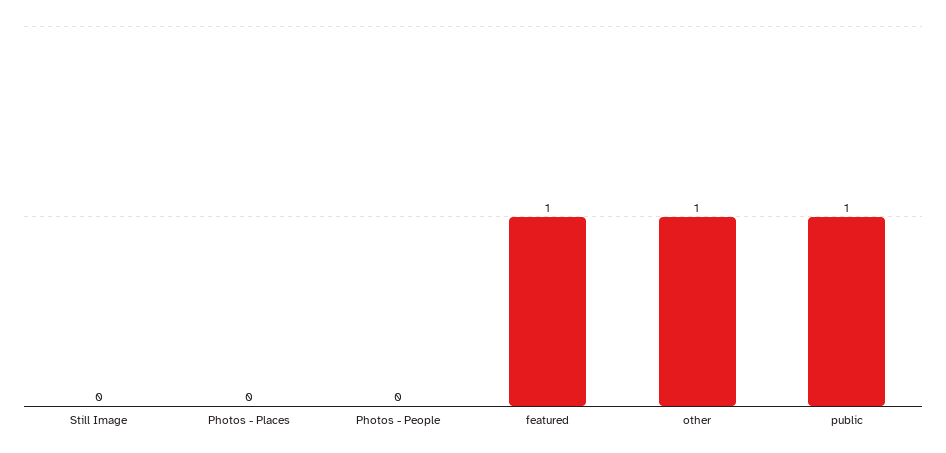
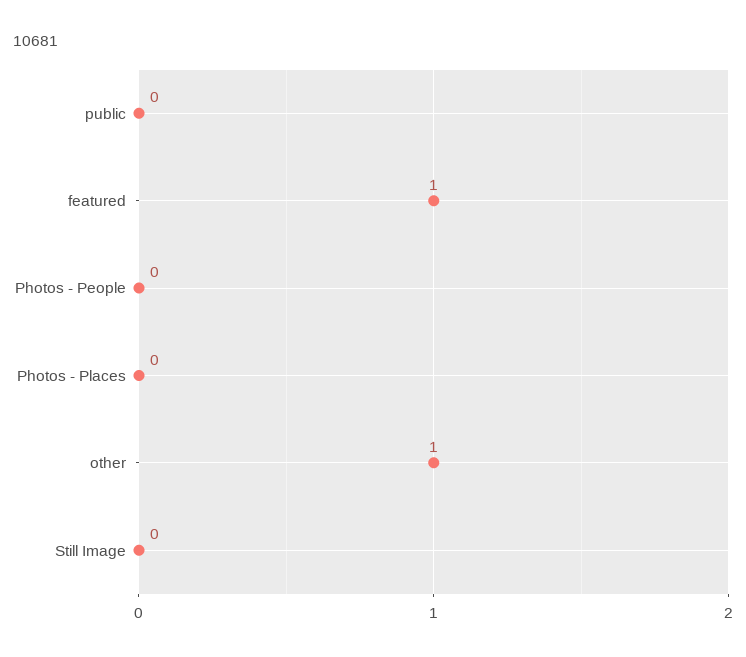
public: 1 -> 0

